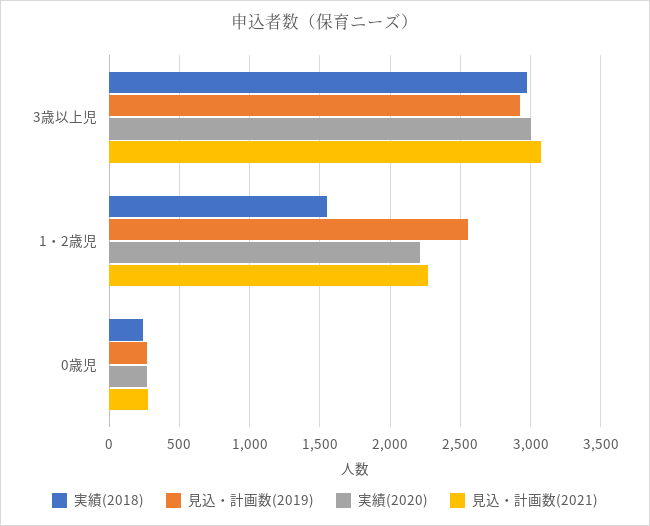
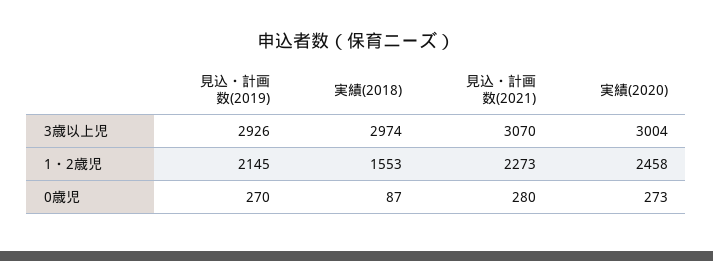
見込・計画数(2019), 1・2歳児: 2550 -> 2145
実績(2020), 1・2歳児: 2200 -> 2458
実績(2018), 0歳児: 250 -> 87

